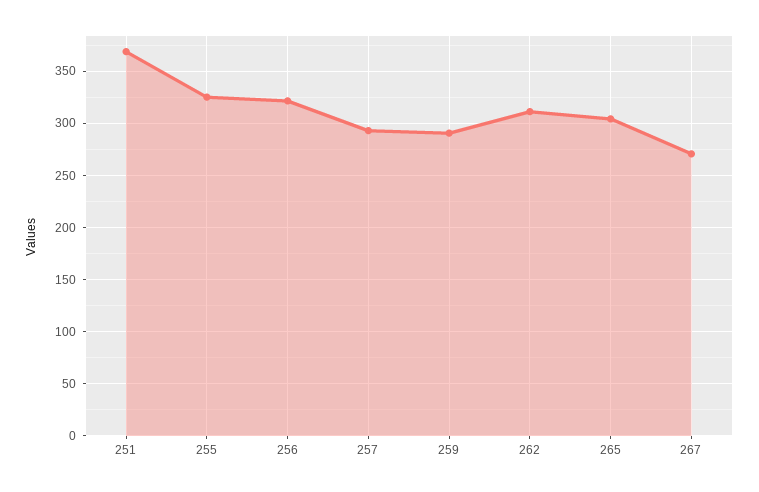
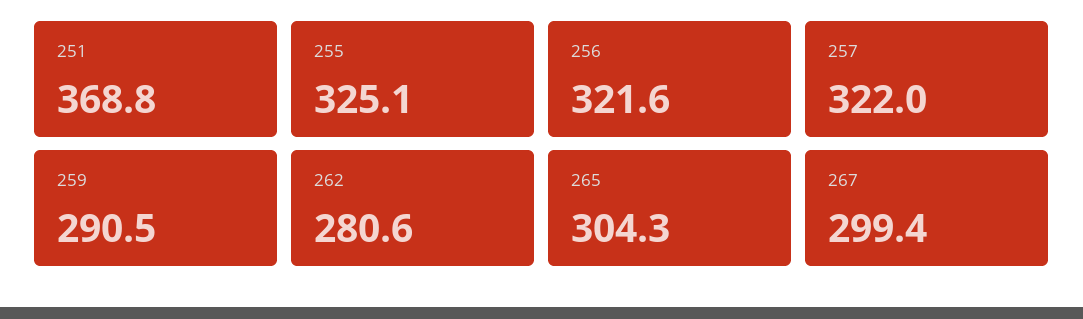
257: 290 -> 322
262: 310 -> 280.6
267: 270 -> 299.4

